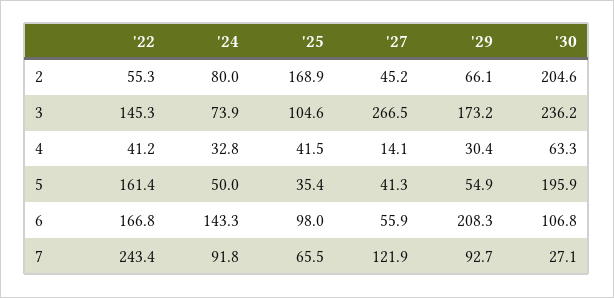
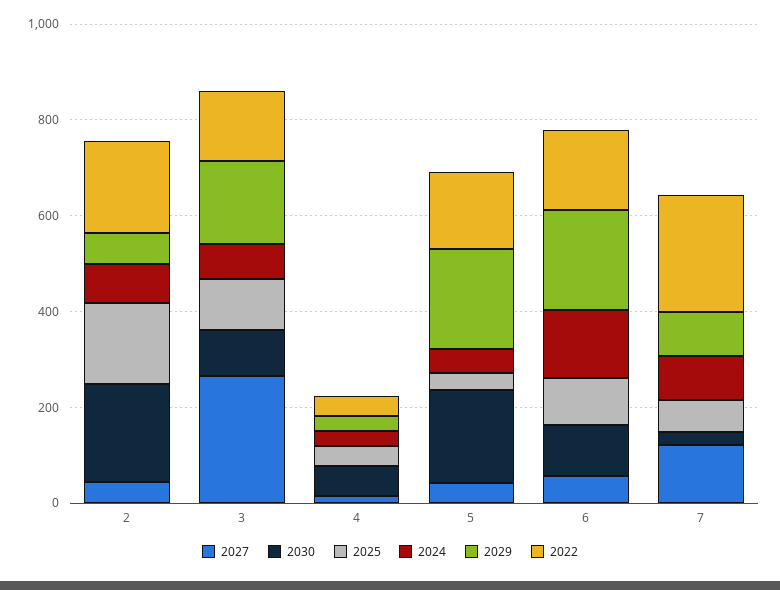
'22, 2: 55.3 -> 200
'30, 3: 236.2 -> 100
'29, 5: 54.9 -> 200

